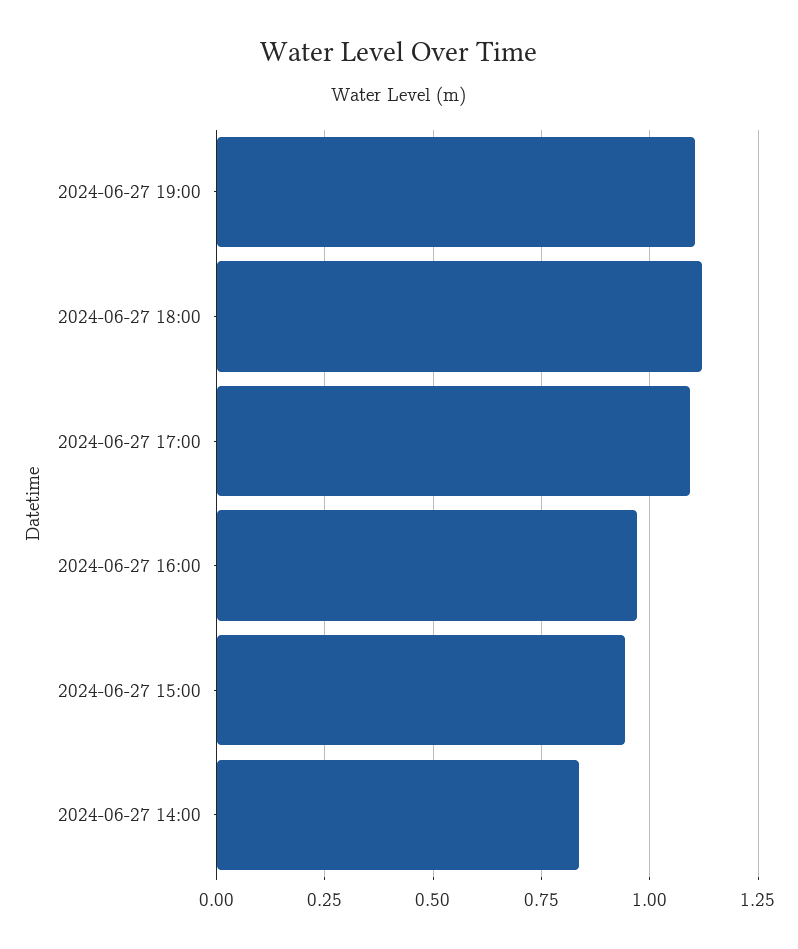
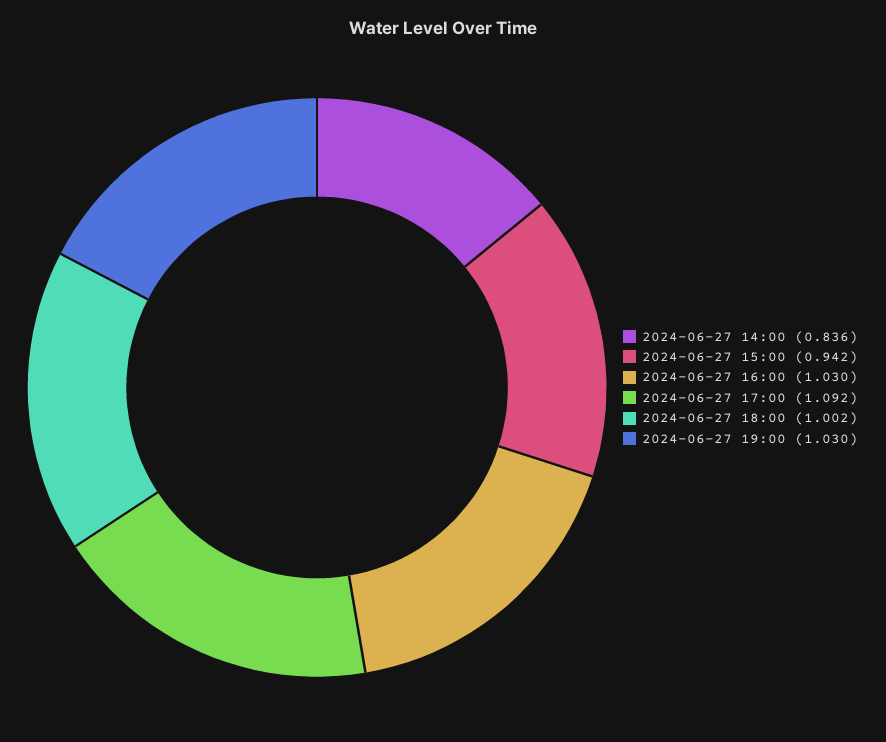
2024-06-27 19:00: 1.1 -> 1.03
2024-06-27 18:00: 1.125 -> 1.002
2024-06-27 16:00: 0.975 -> 1.03

